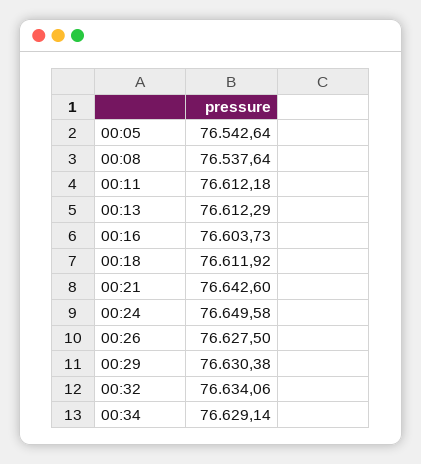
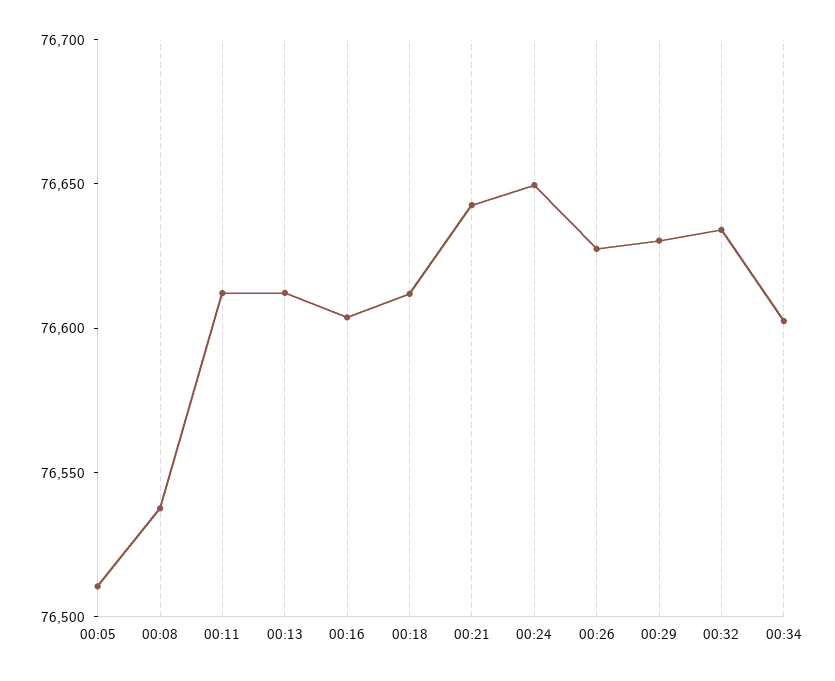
00:05: 76542.64 -> 76510
00:34: 76629.14 -> 76600

